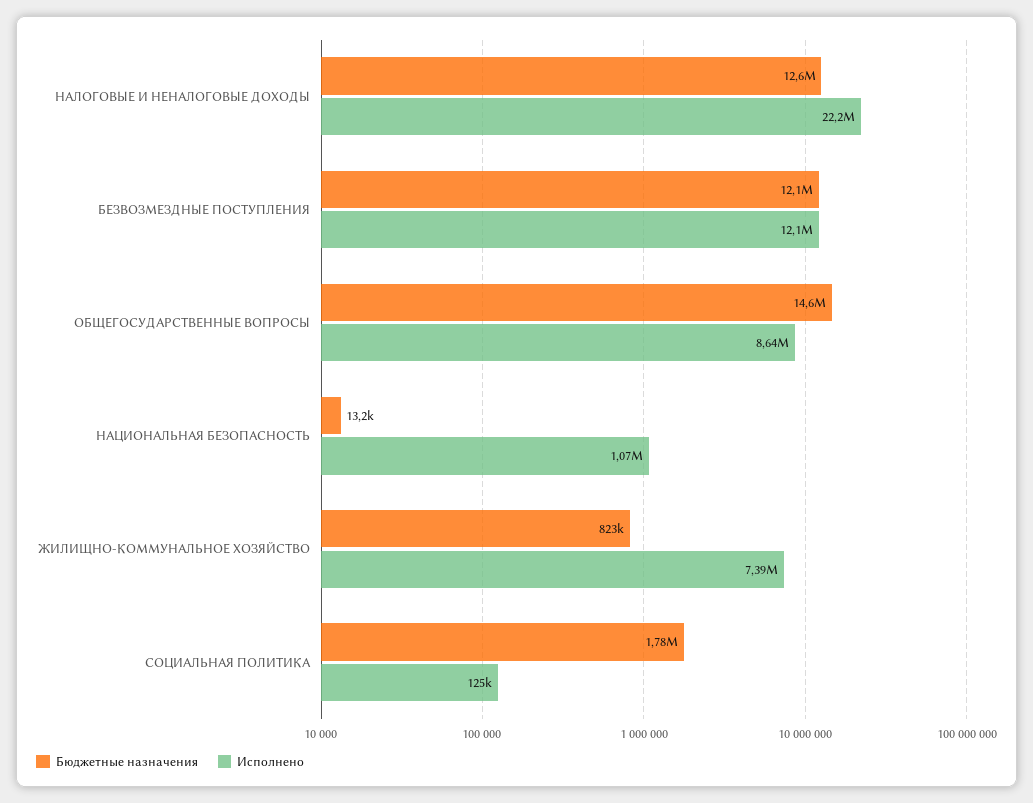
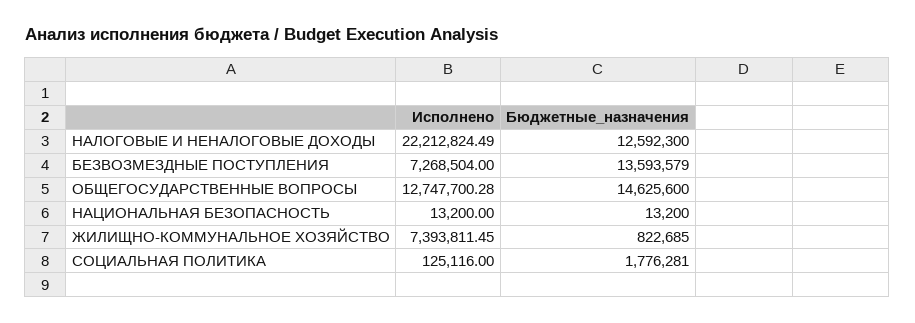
Бюджетные назначения, БЕЗВОЗМЕЗДНЫЕ ПОСТУПЛЕНИЯ: 12100000 -> 13593579
Исполнено, БЕЗВОЗМЕЗДНЫЕ ПОСТУПЛЕНИЯ: 12100000 -> 7268504
Исполнено, ОБЩЕГОСУДАРСТВЕННЫЕ ВОПРОСЫ: 8640000 -> 12747700.28
Исполнено, НАЦИОНАЛЬНАЯ БЕЗОПАСНОСТЬ: 1070000 -> 13200

